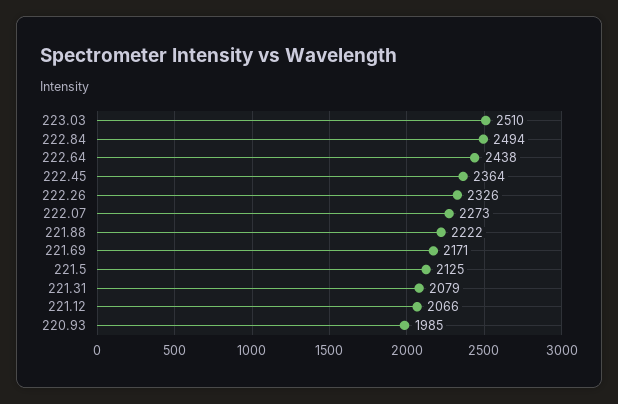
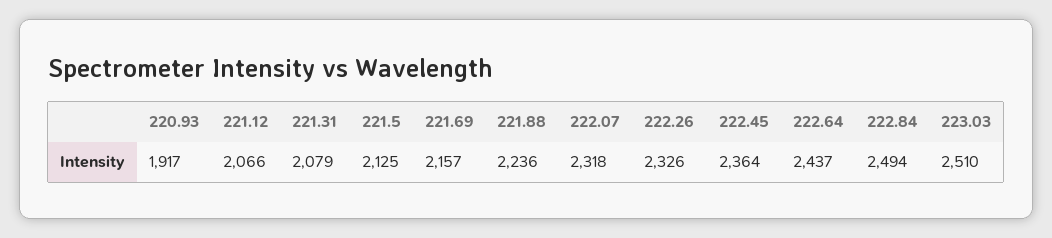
222.64: 2438 -> 2437
222.07: 2273 -> 2318
221.88: 2222 -> 2236
221.69: 2171 -> 2157
220.93: 1985 -> 1917

